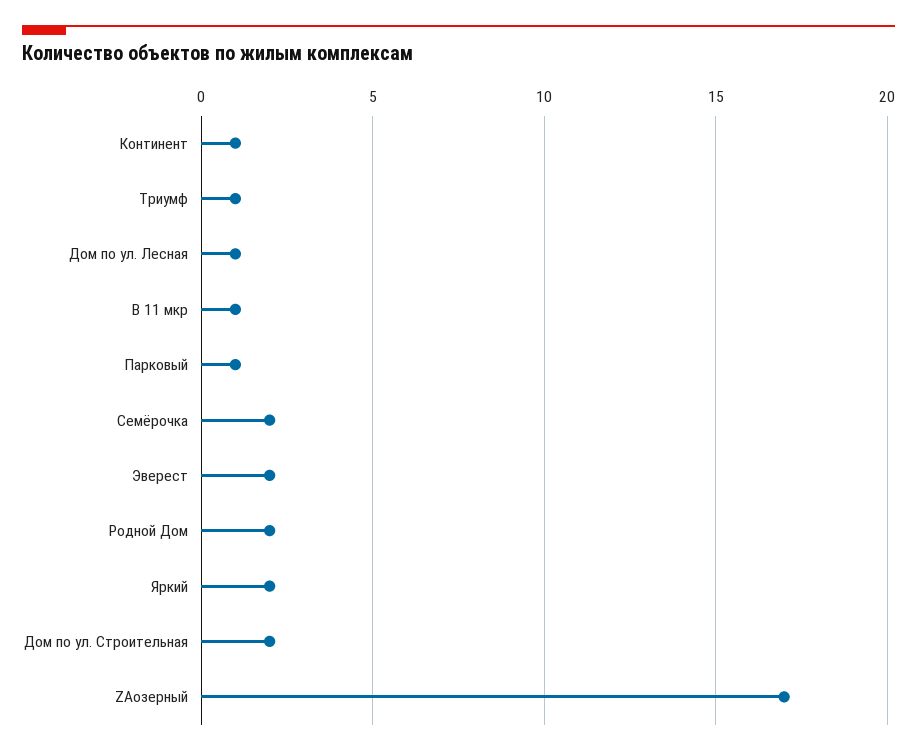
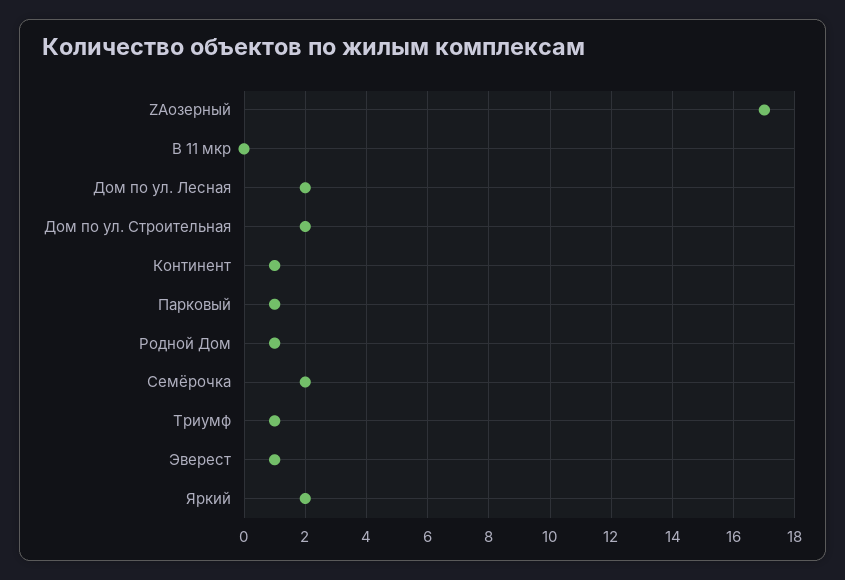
Дом по ул. Лесная: 1 -> 2
В 11 мкр: 1 -> 0
Эверест: 2 -> 1
Родной Дом: 2 -> 1

